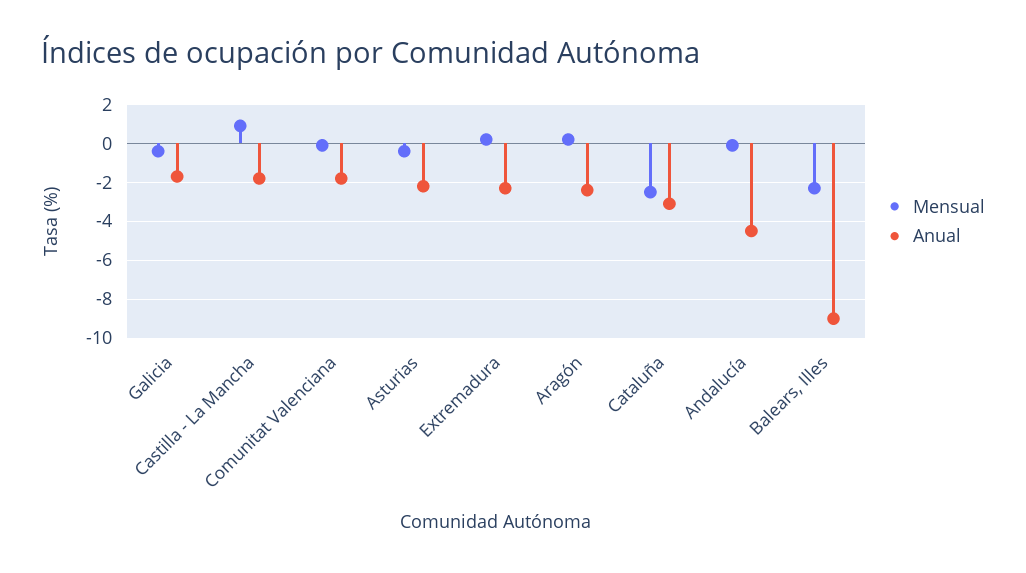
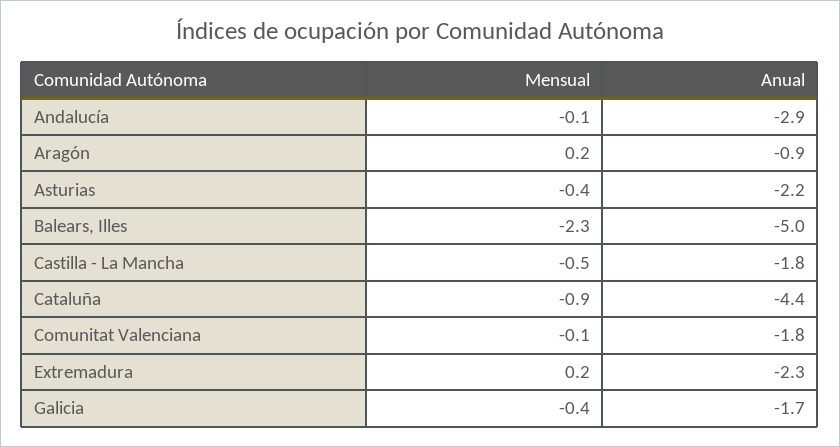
Mensual, Castilla - La Mancha: 1 -> -0.5
Anual, Aragón: -2.5 -> -0.9
Mensual, Cataluña: -2.5 -> -0.9
Anual, Cataluña: -3 -> -4.4
Anual, Andalucía: -4.5 -> -2.9
Anual, Balears, Illes: -9 -> -5

